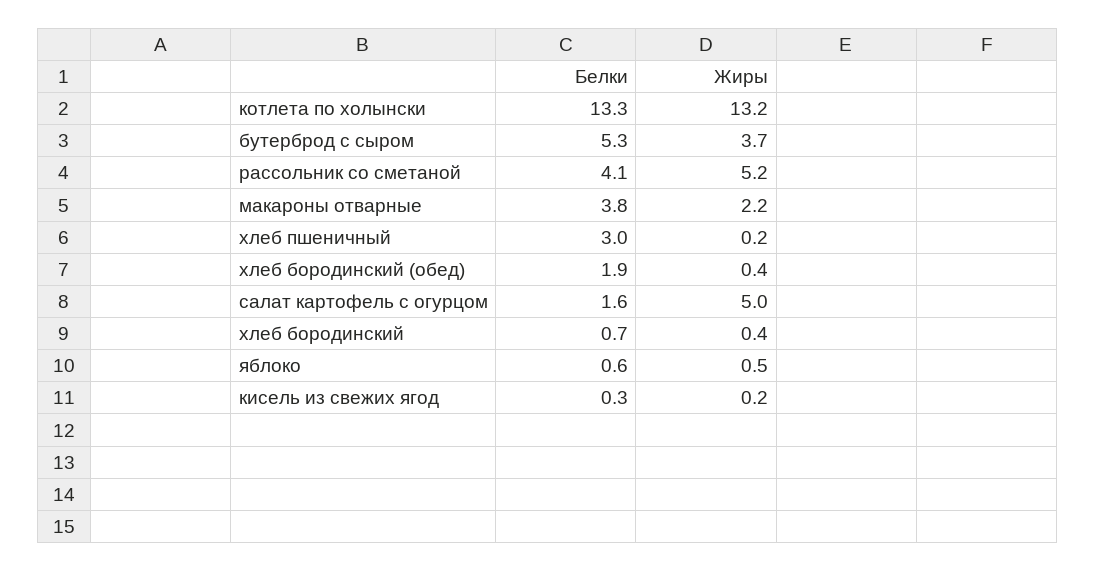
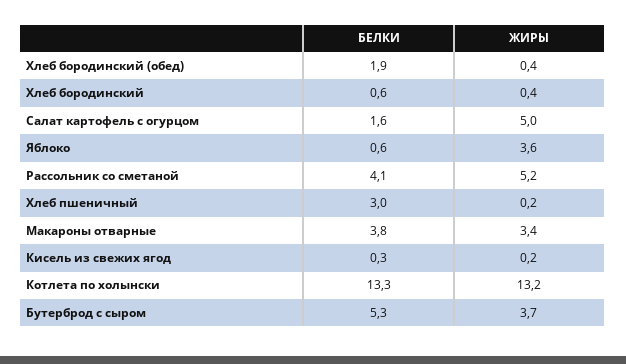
Жиры, макароны отварные: 2.2 -> 3.4
Белки, хлеб бородинский: 0.7 -> 0.6
Жиры, яблоко: 0.5 -> 3.6

